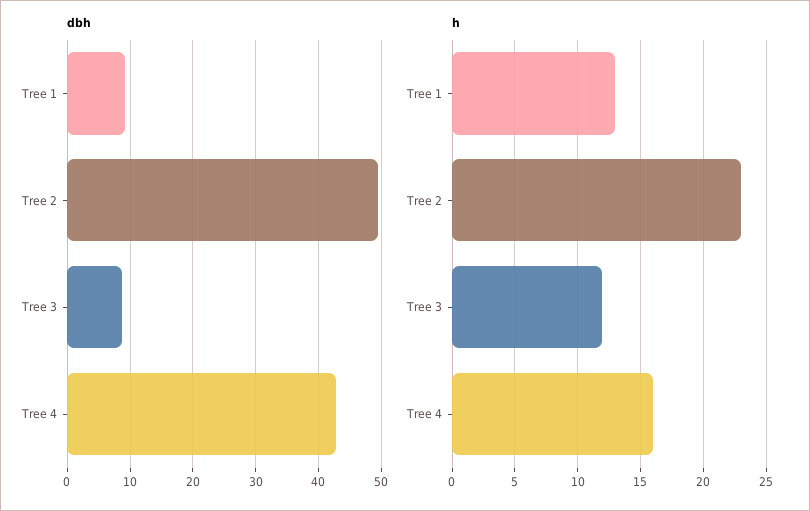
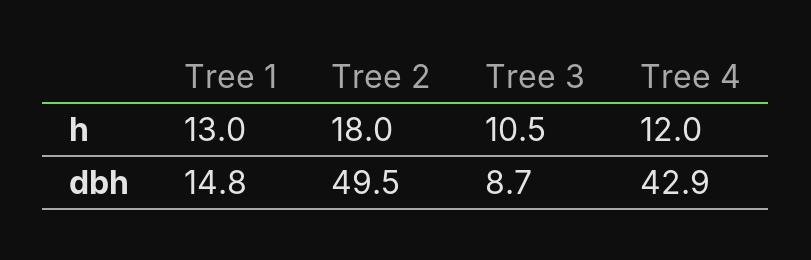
dbh, Tree 1: 9 -> 14.8
h, Tree 2: 23 -> 18
h, Tree 3: 12 -> 10.5
h, Tree 4: 16 -> 12

